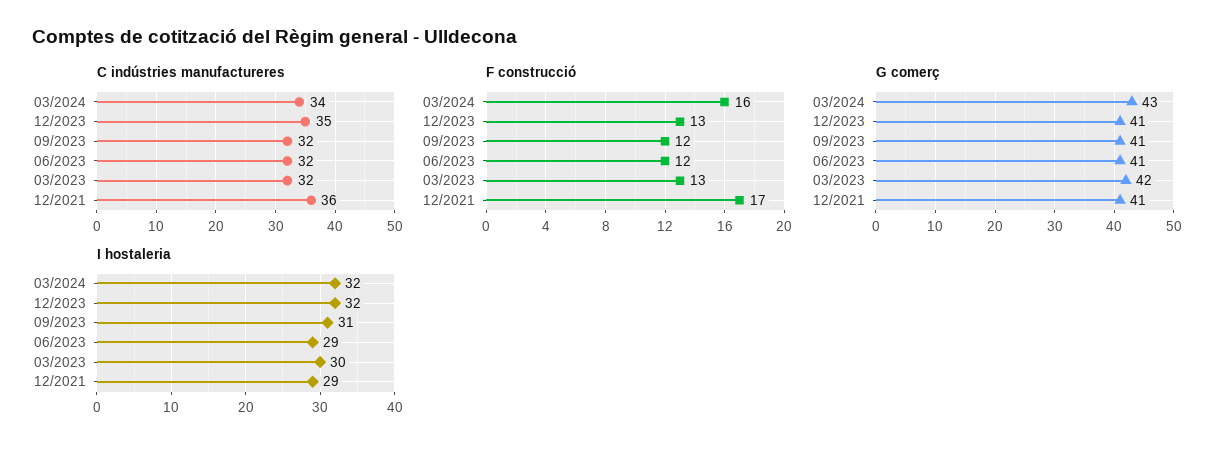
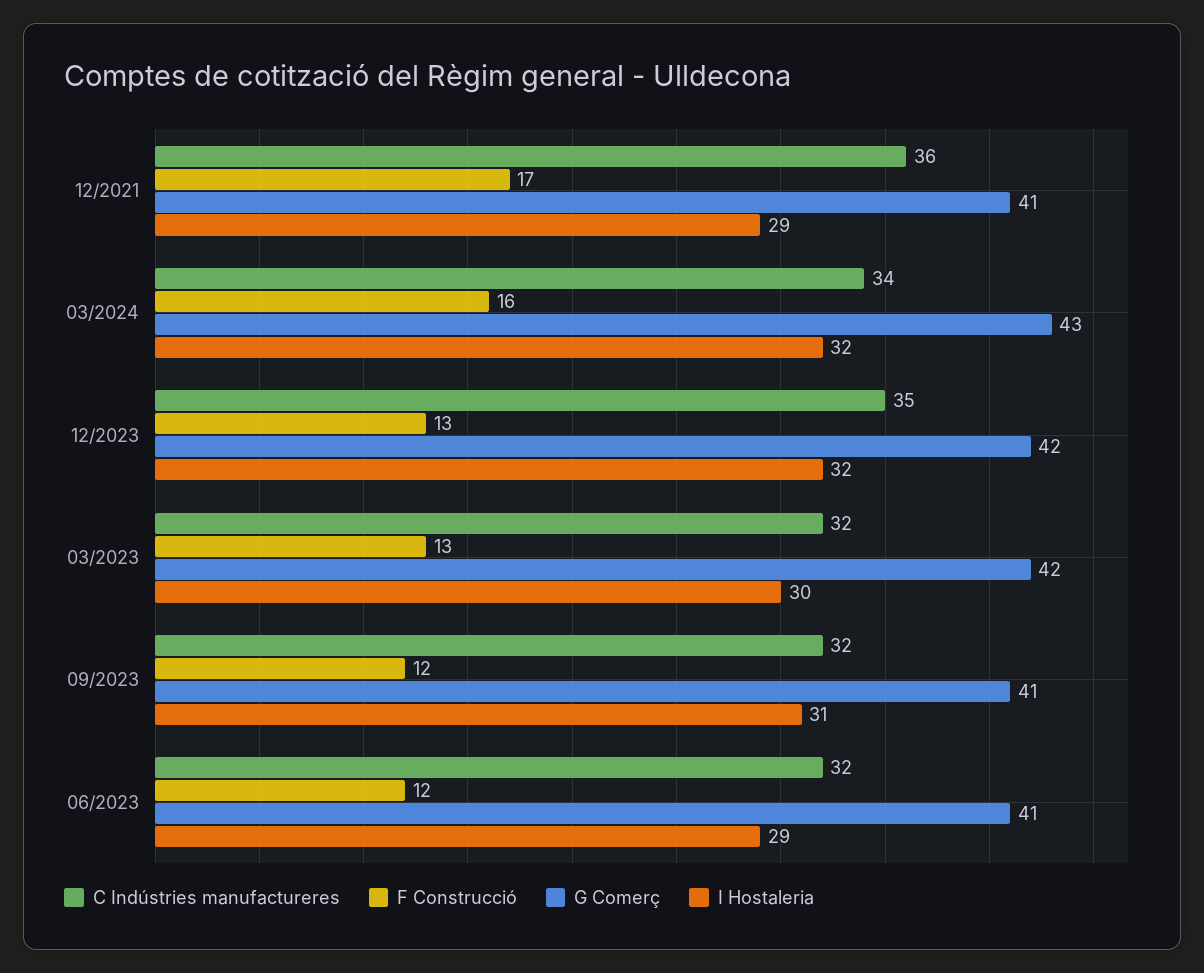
G comerç, 12/2023: 41 -> 42

